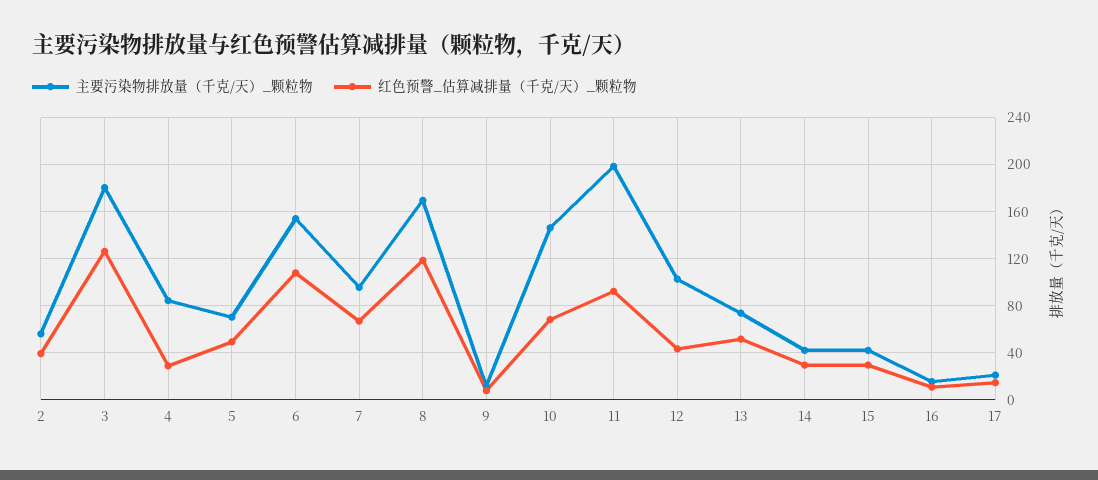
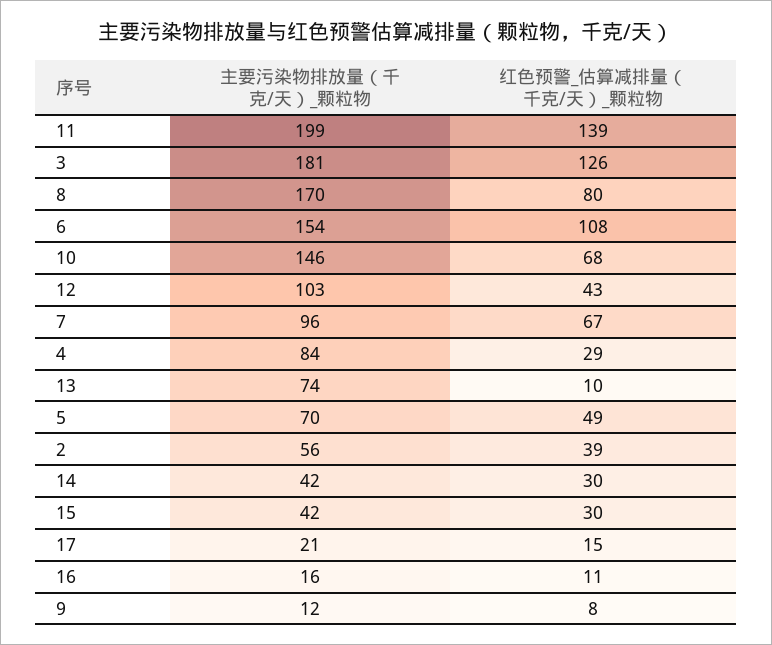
红色预警_估算减排量（千克/天）_颗粒物, 8: 120 -> 80
红色预警_估算减排量（千克/天）_颗粒物, 11: 90 -> 139
红色预警_估算减排量（千克/天）_颗粒物, 13: 50 -> 10

